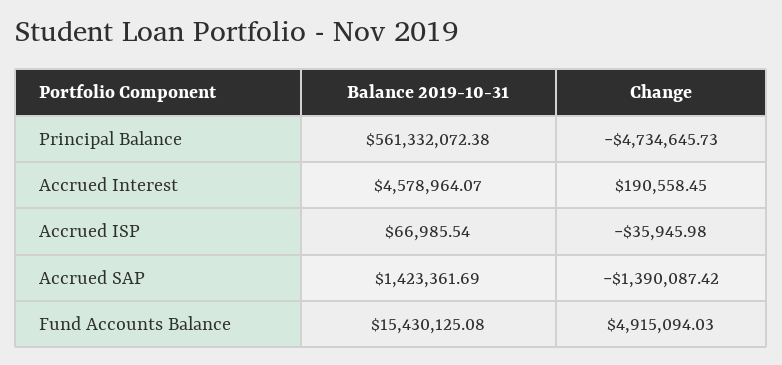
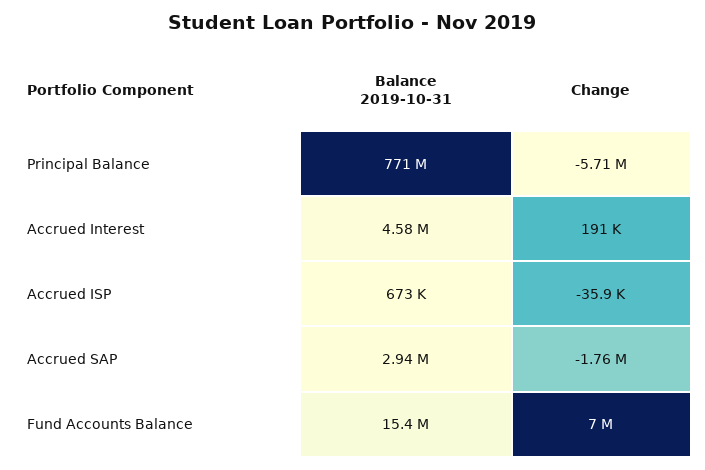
Balance 2019-10-31, Principal Balance: 561332072.38 -> 771000000
Change, Principal Balance: -4734645.73 -> -5710000
Balance 2019-10-31, Accrued ISP: 66985.54 -> 673000
Balance 2019-10-31, Accrued SAP: 1423361.69 -> 2940000
Change, Accrued SAP: -1390087.42 -> -1760000
Change, Fund Accounts Balance: 4915094.03 -> 7000000

